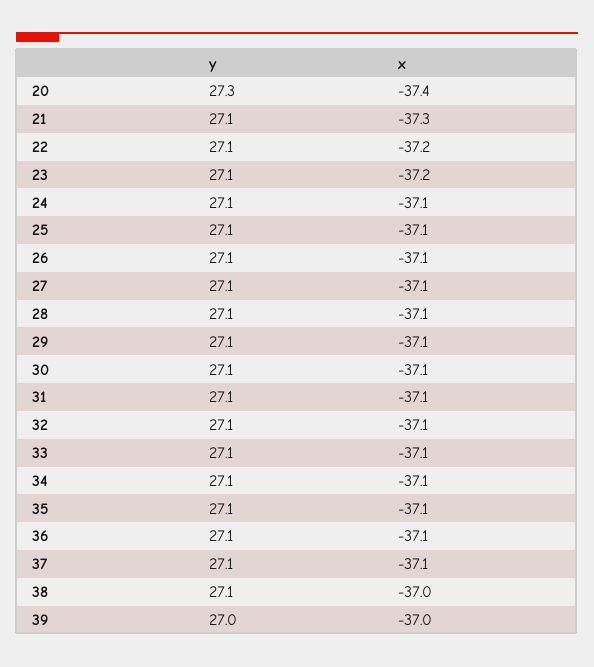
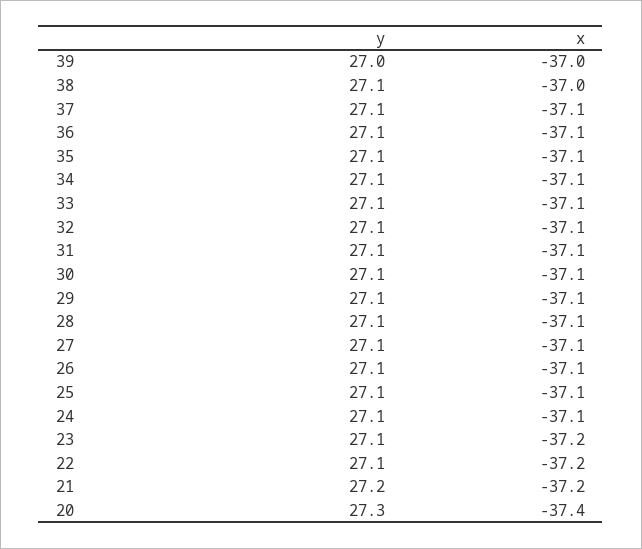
y, 21: 27.1 -> 27.2
x, 21: -37.3 -> -37.2

